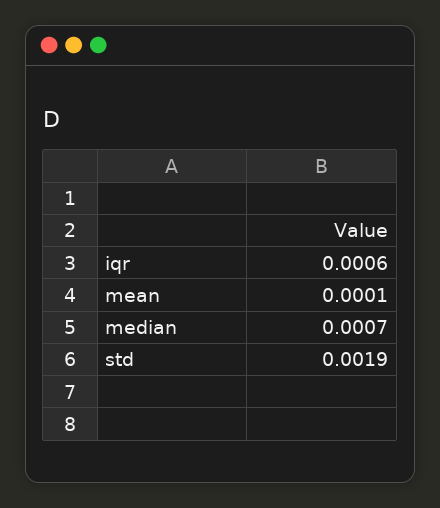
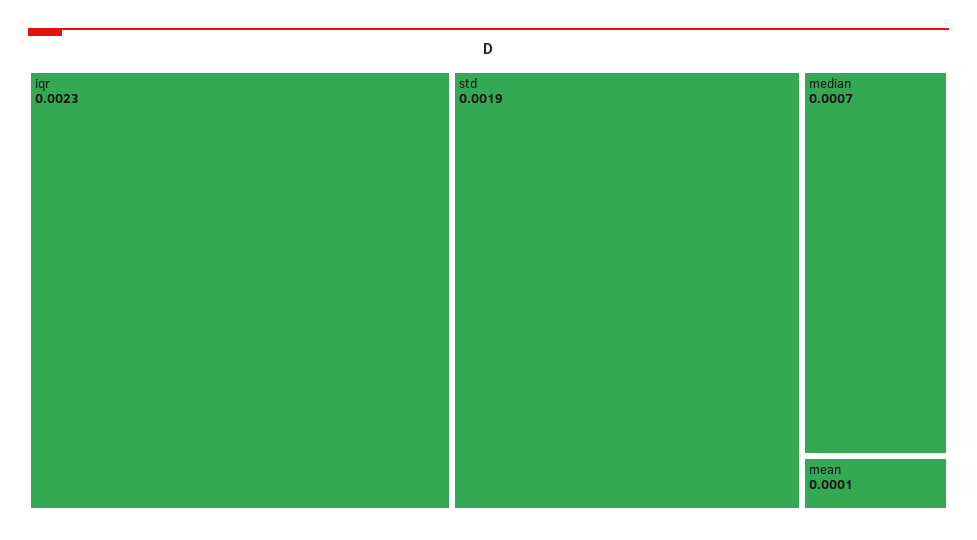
iqr: 0.0006 -> 0.0023

